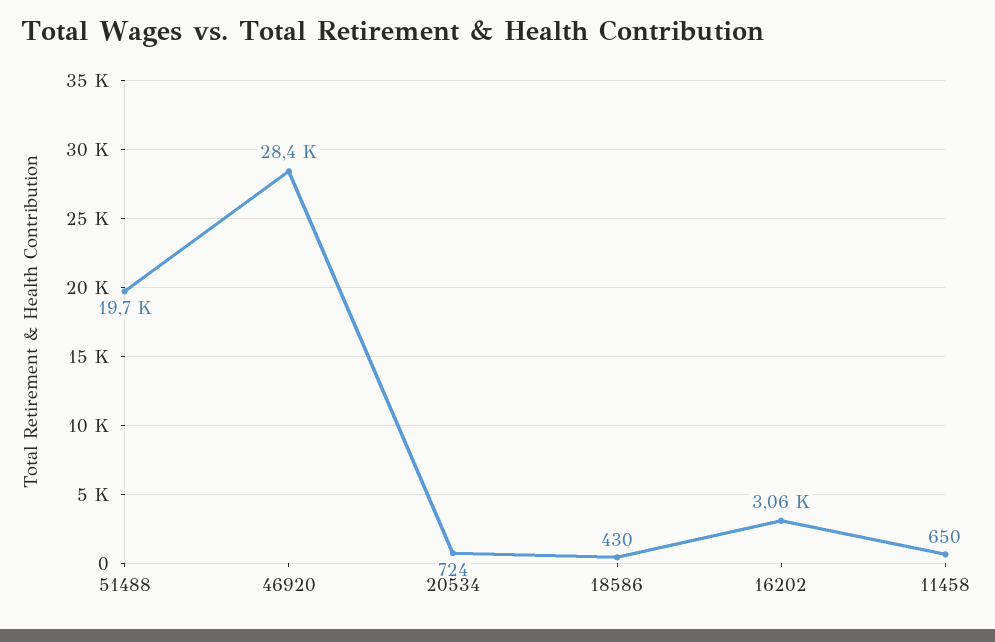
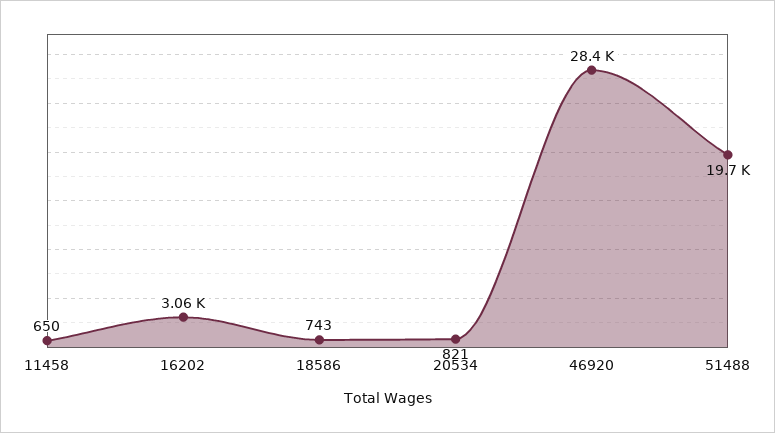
20534: 724 -> 821
18586: 430 -> 743

